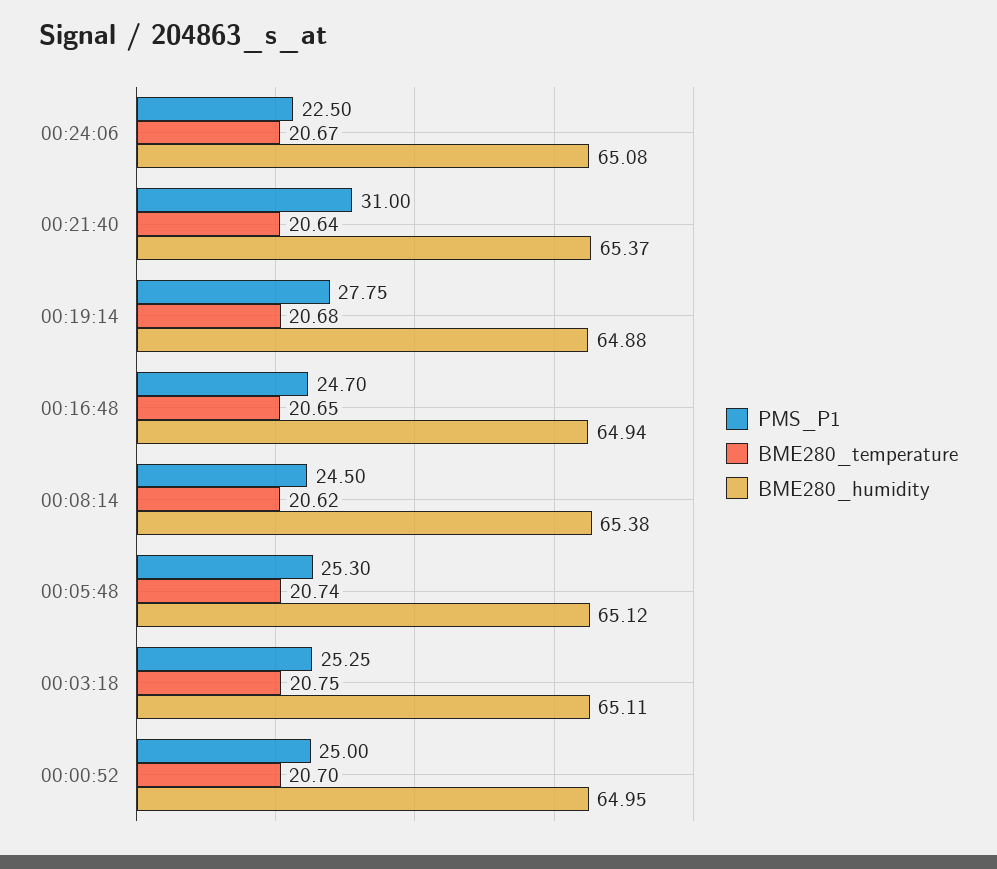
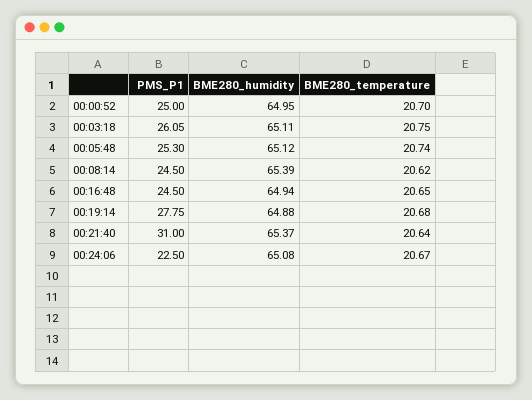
PMS_P1, 00:16:48: 24.7 -> 24.5
BME280_humidity, 00:08:14: 65.38 -> 65.39
PMS_P1, 00:03:18: 25.25 -> 26.05

